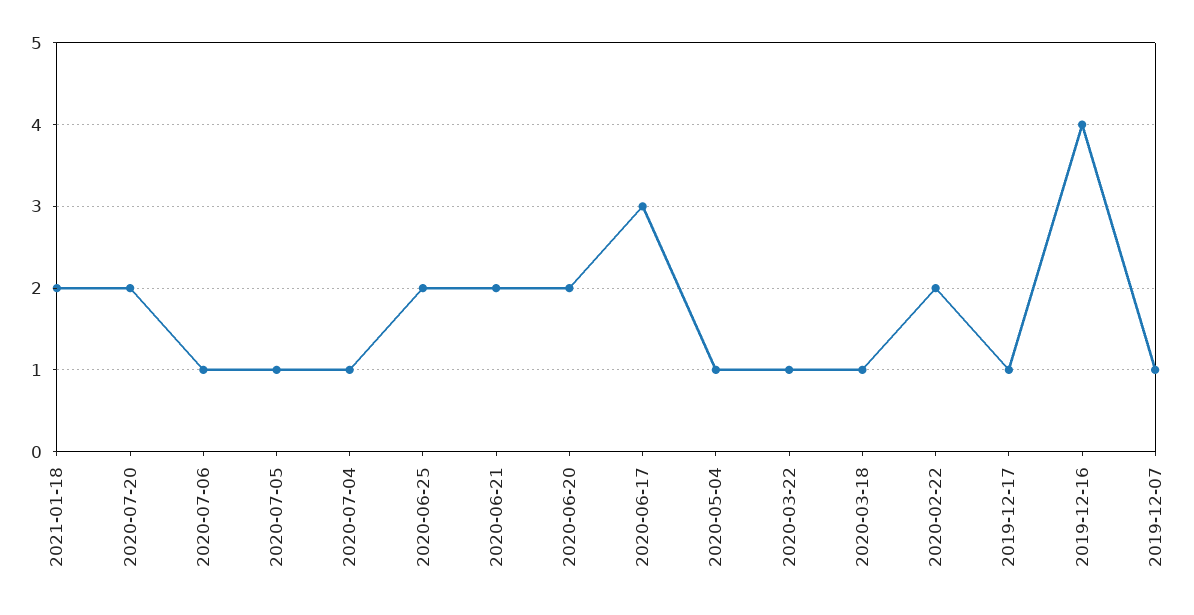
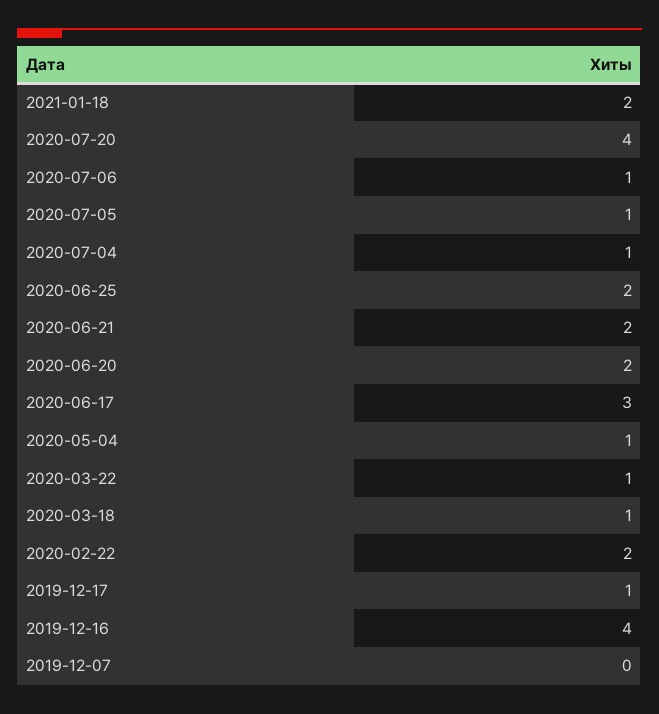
2020-07-20: 2 -> 4
2019-12-07: 1 -> 0

